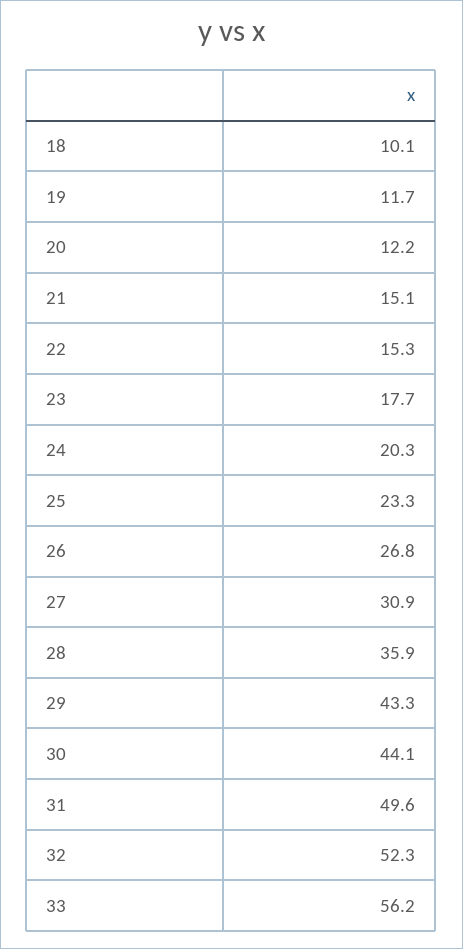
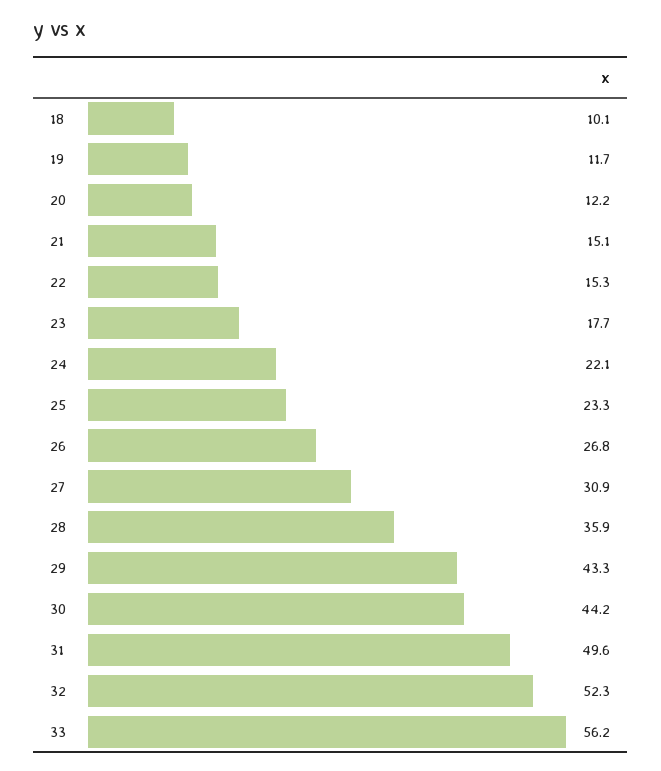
24: 20.3 -> 22.1
30: 44.1 -> 44.2

